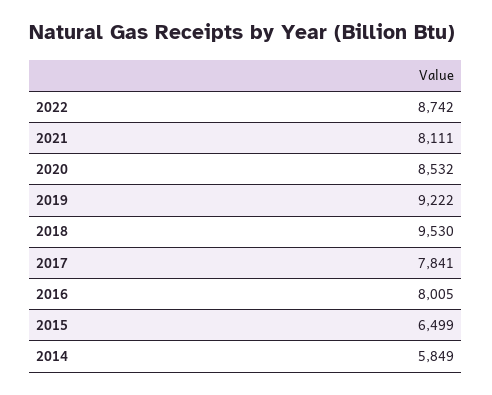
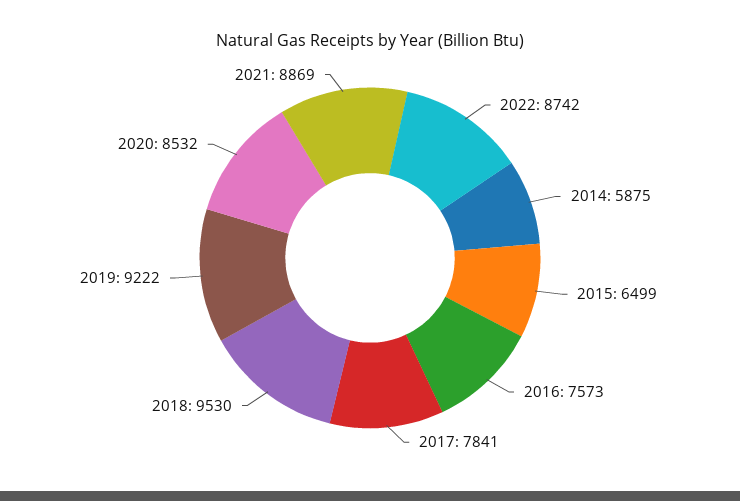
2021: 8111 -> 8869
2016: 8005 -> 7573
2014: 5849 -> 5875

